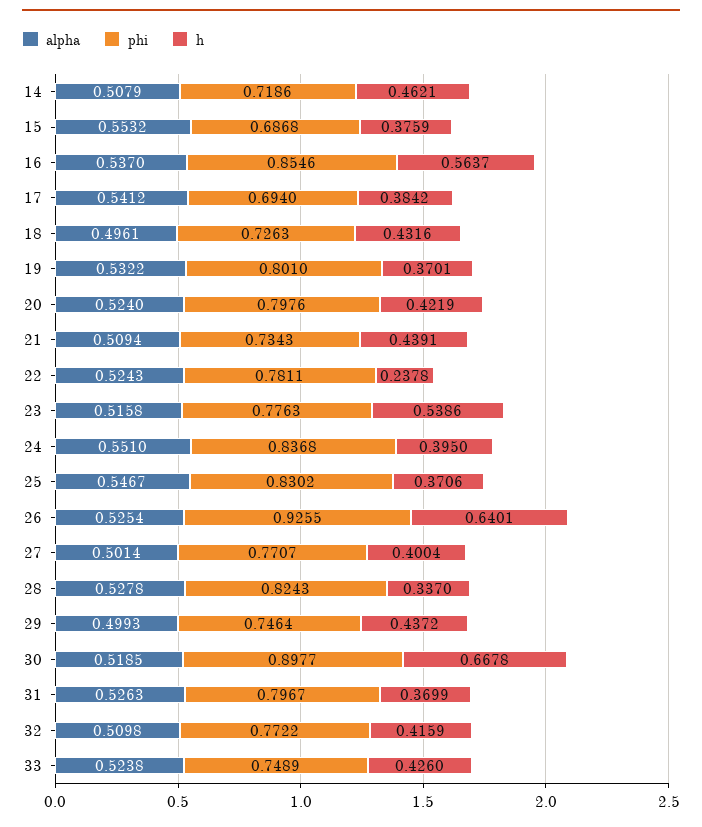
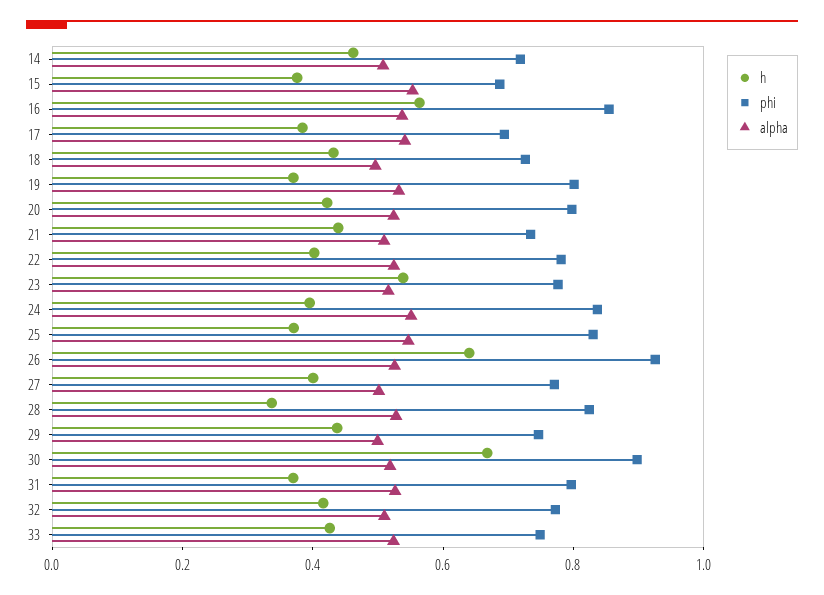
h, 22: 0.2378 -> 0.4

